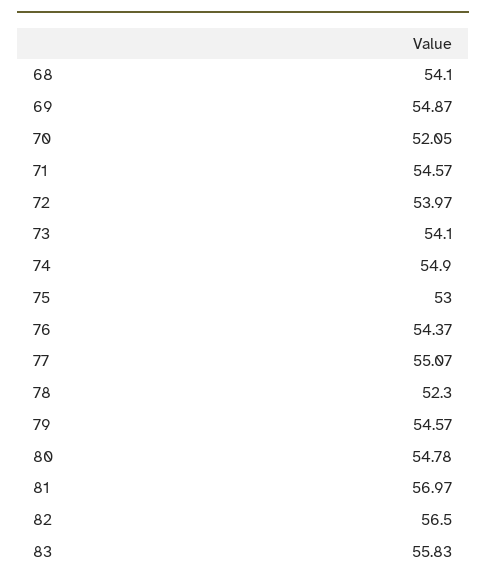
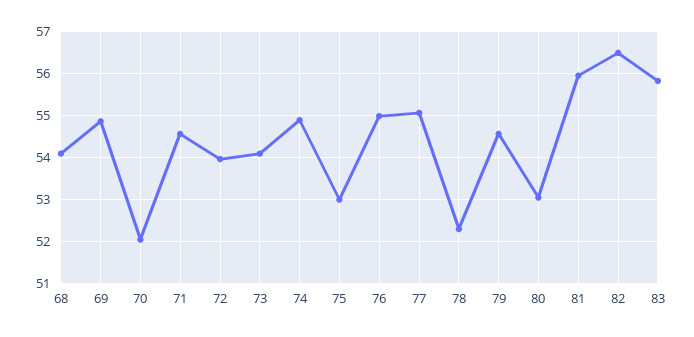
76: 54.37 -> 55
80: 54.78 -> 53
81: 56.97 -> 56

